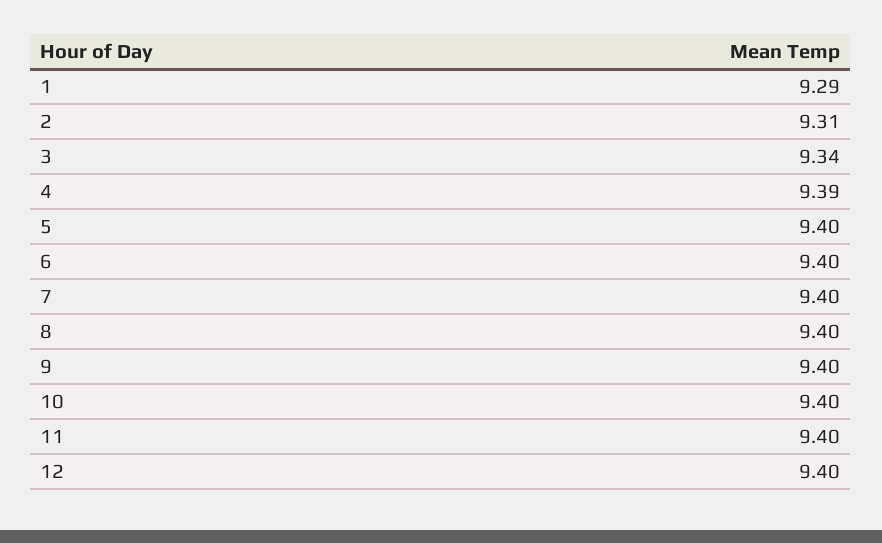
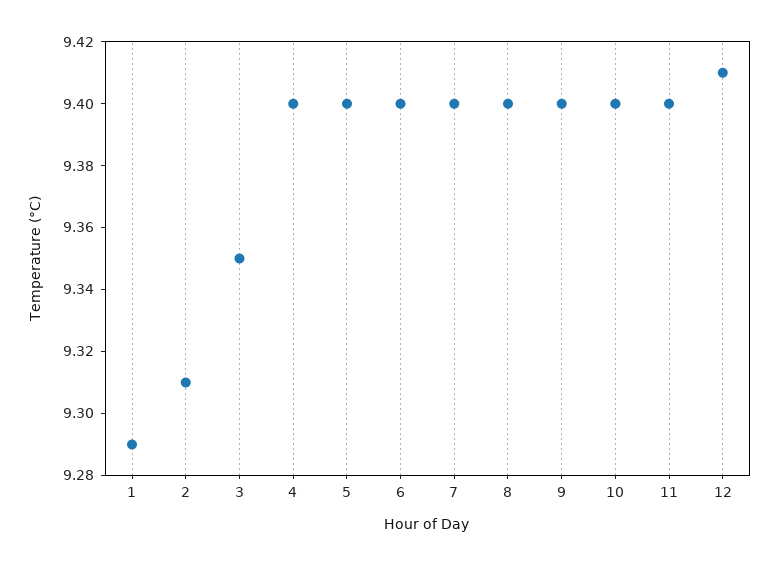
3: 9.34 -> 9.35
4: 9.39 -> 9.4
12: 9.4 -> 9.41

